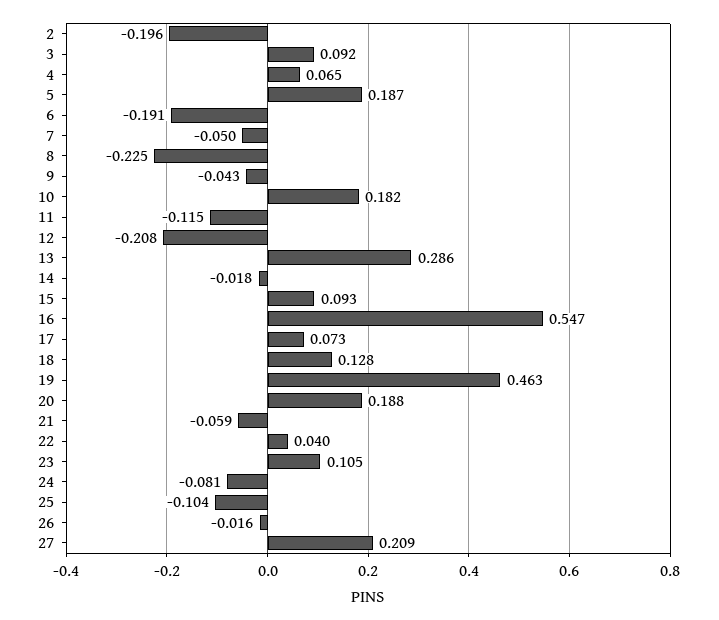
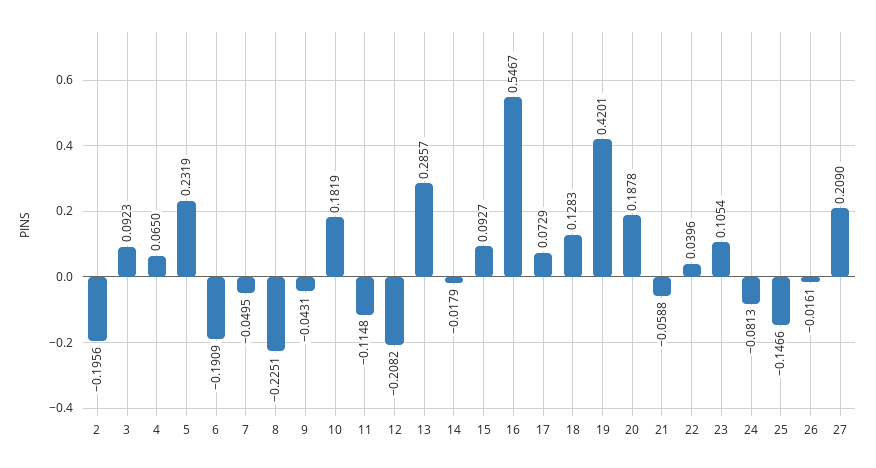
5: 0.187 -> 0.2319
19: 0.463 -> 0.4201
25: -0.104 -> -0.1466

